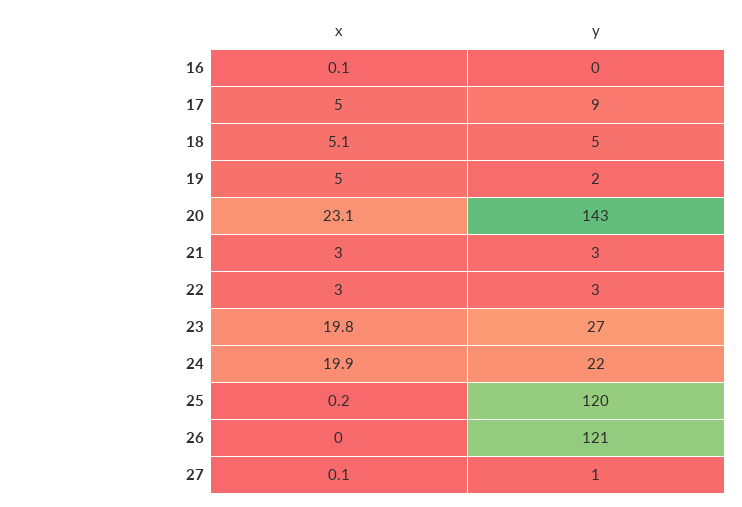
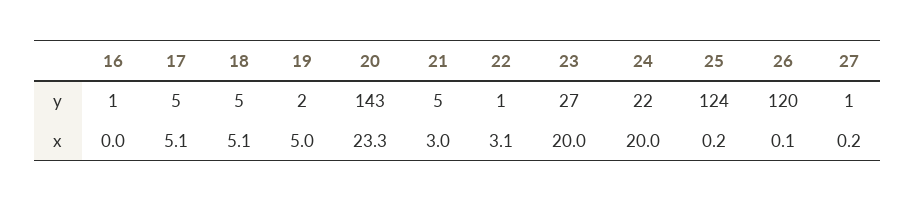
x, 16: 0.1 -> 0
y, 16: 0 -> 1
x, 17: 5 -> 5.1
y, 17: 9 -> 5
x, 20: 23.1 -> 23.3
y, 21: 3 -> 5
x, 22: 3 -> 3.1
y, 22: 3 -> 1
x, 23: 19.8 -> 20
x, 24: 19.9 -> 20
y, 25: 120 -> 124
x, 26: 0 -> 0.1
y, 26: 121 -> 120
x, 27: 0.1 -> 0.2

